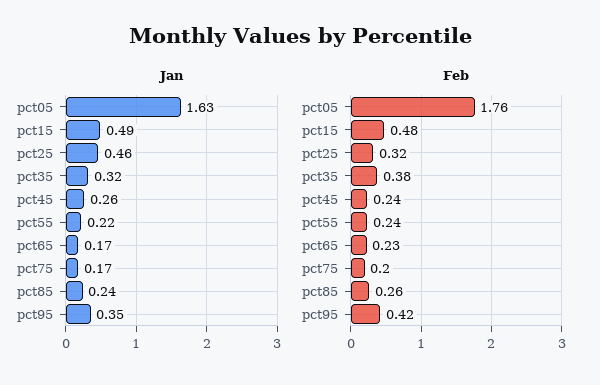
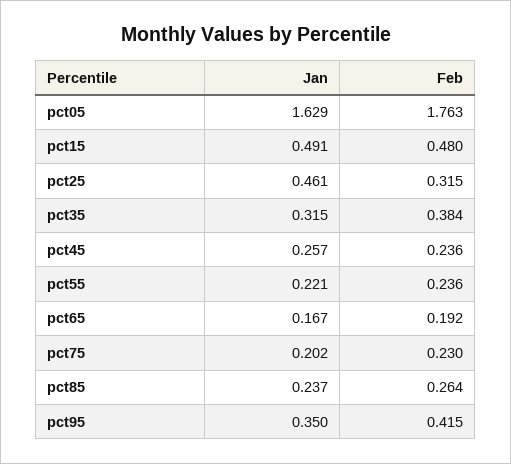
Jan, pct75: 0.17 -> 0.202
Feb, pct65: 0.23 -> 0.192
Feb, pct75: 0.2 -> 0.23

